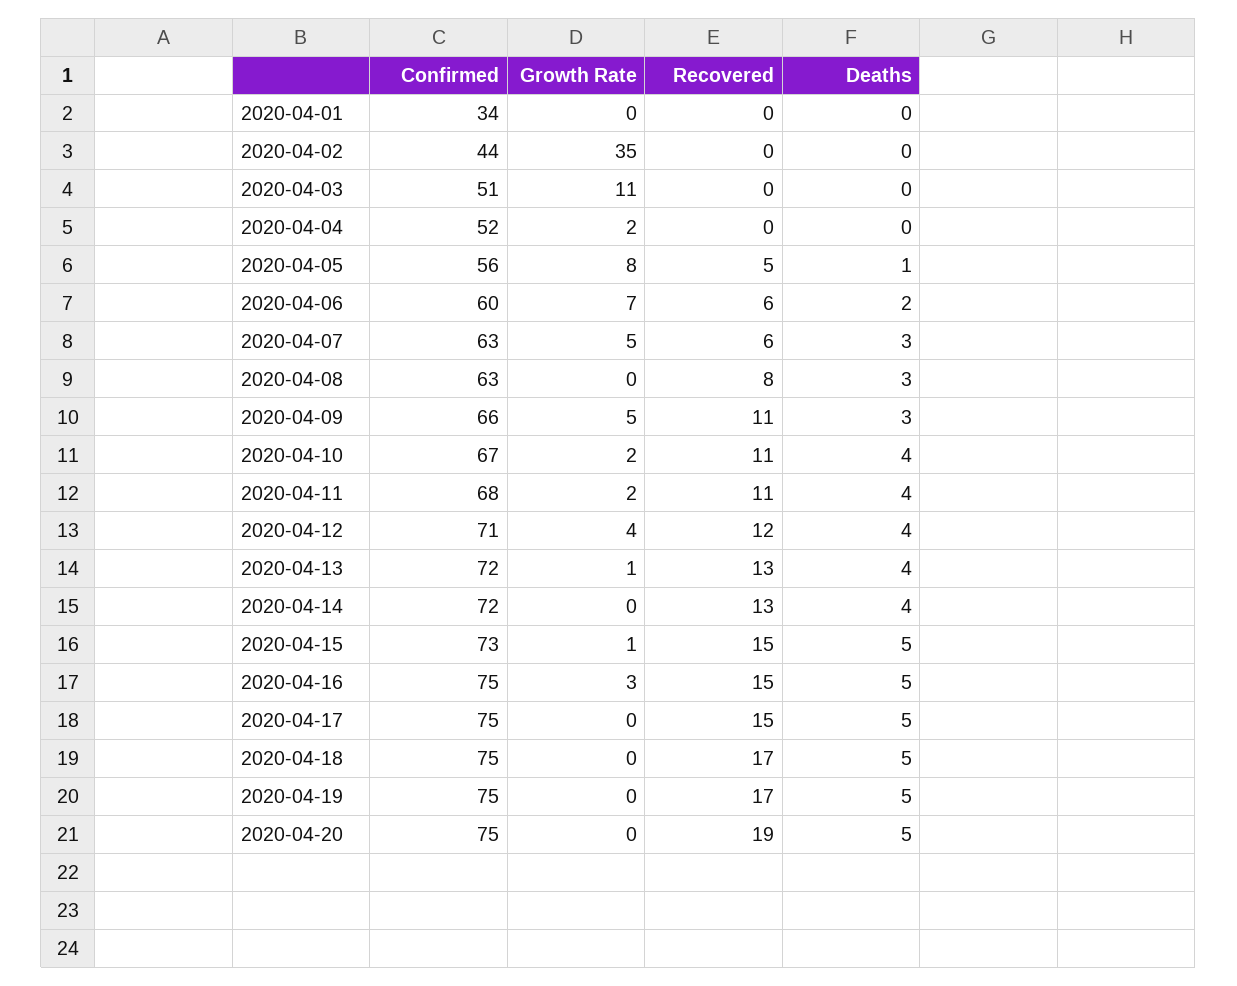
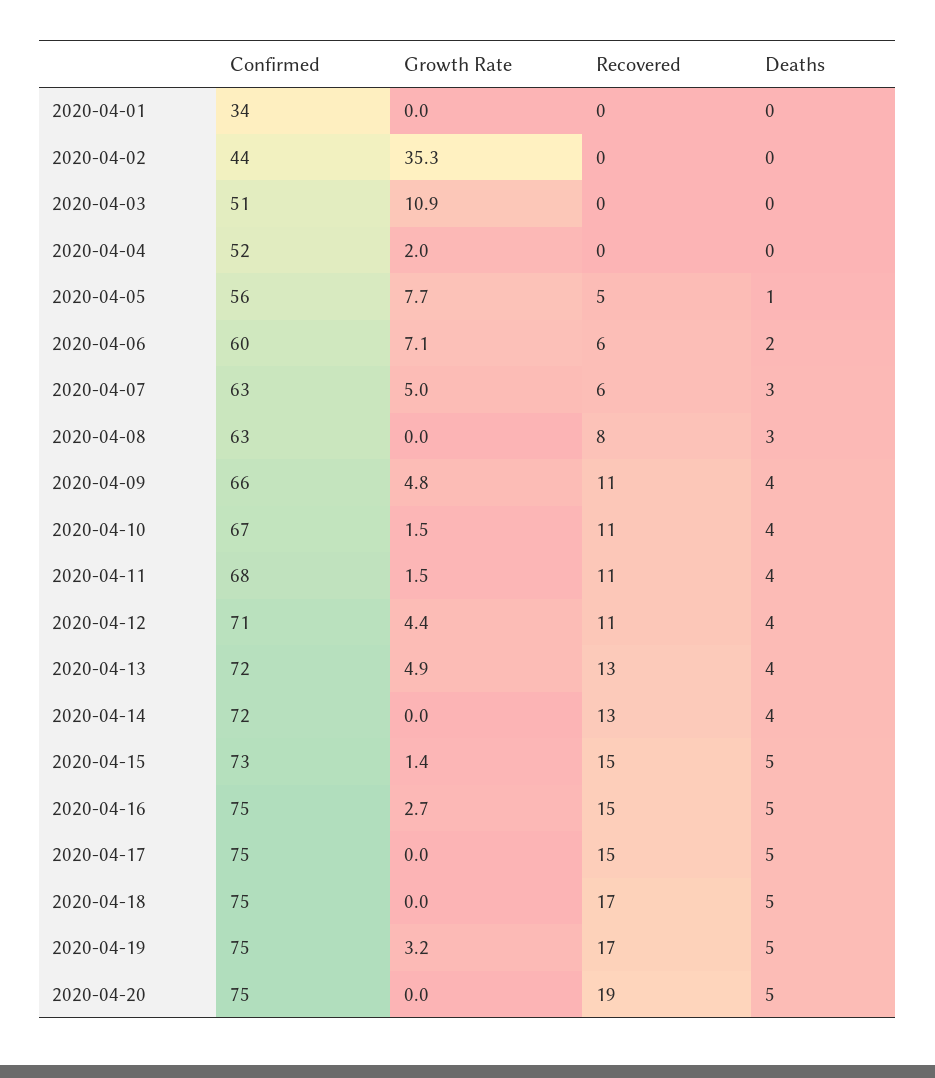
Deaths, 2020-04-09: 3 -> 4
Recovered, 2020-04-12: 12 -> 11
Growth Rate, 2020-04-13: 1 -> 4.9
Growth Rate, 2020-04-19: 0 -> 3.2

